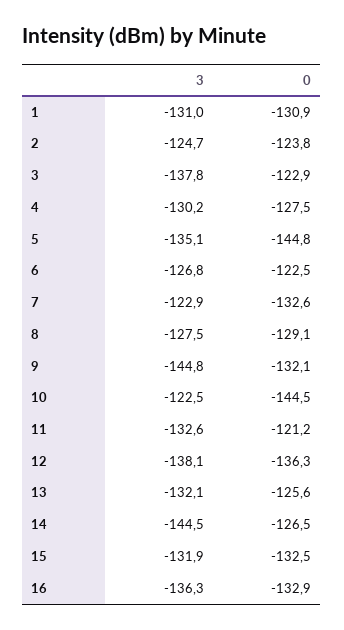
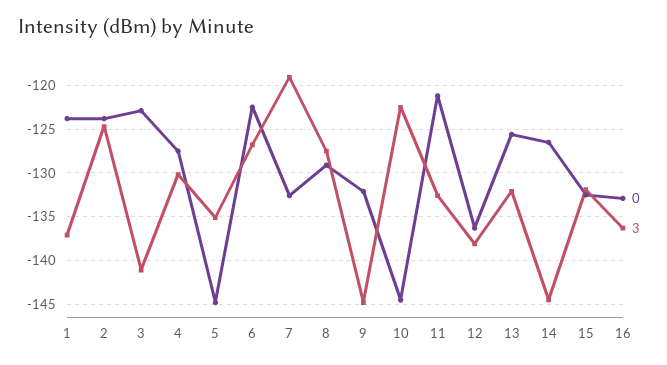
3, 1: -131 -> -137
0, 1: -130.9 -> -124
3, 3: -137.8 -> -141
3, 7: -122.9 -> -119

